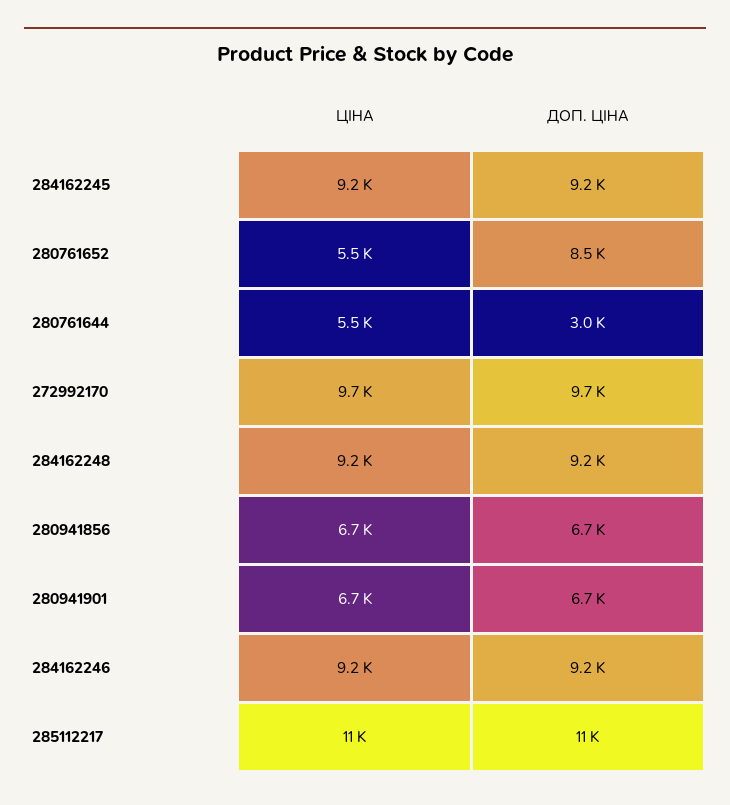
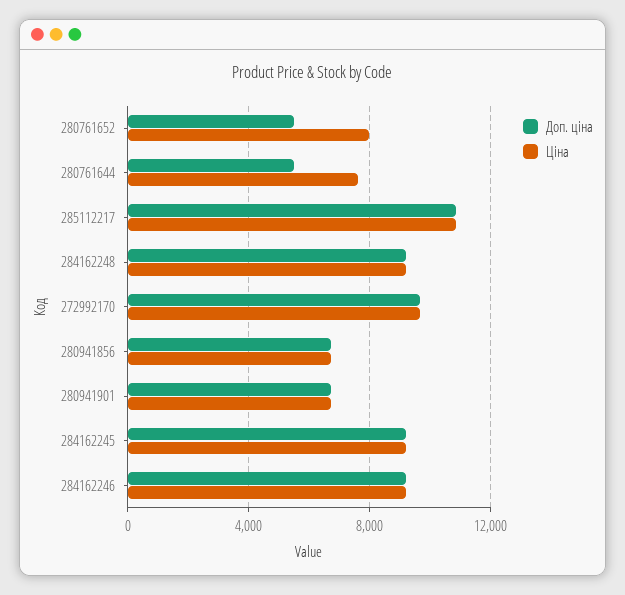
ЦІНА, 280761652: 5500 -> 8000
ДОП. ЦІНА, 280761652: 8500 -> 5500
ЦІНА, 280761644: 5500 -> 7500
ДОП. ЦІНА, 280761644: 3000 -> 5500

